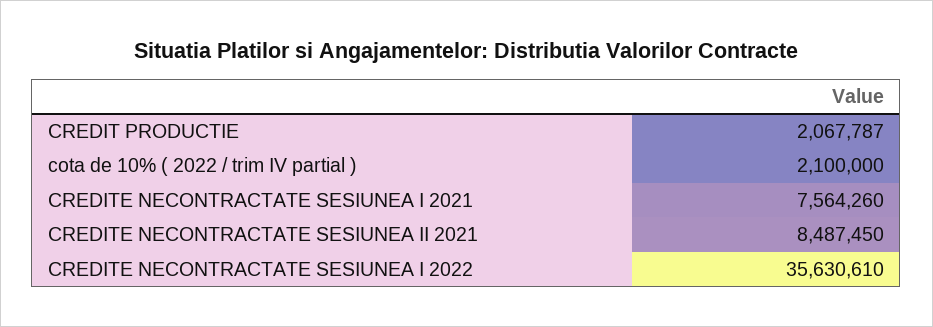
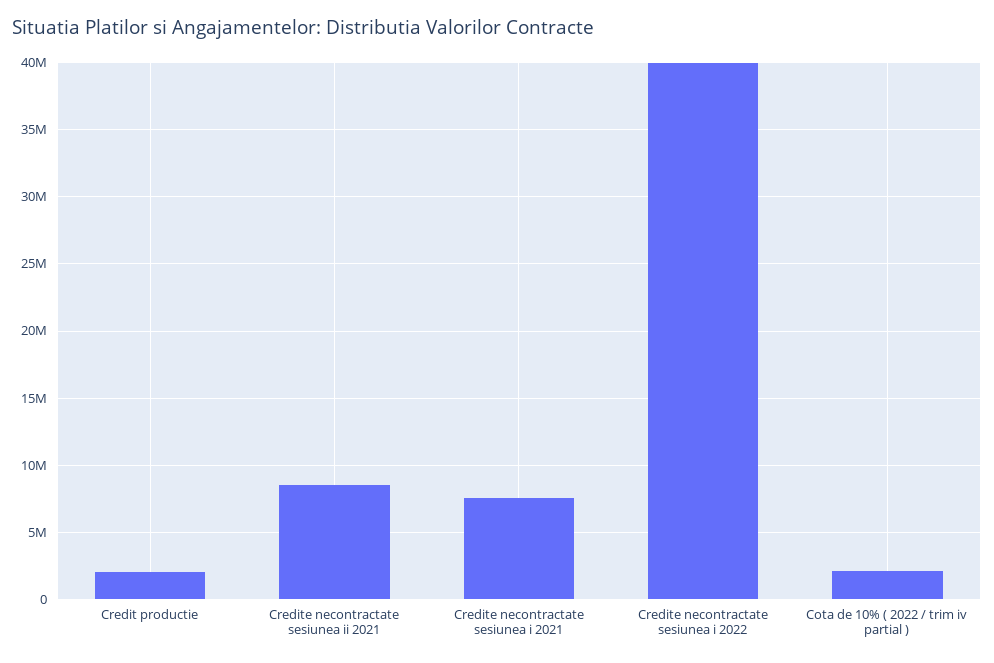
CREDITE NECONTRACTATE SESIUNEA I 2022: 35630610 -> 40000000

